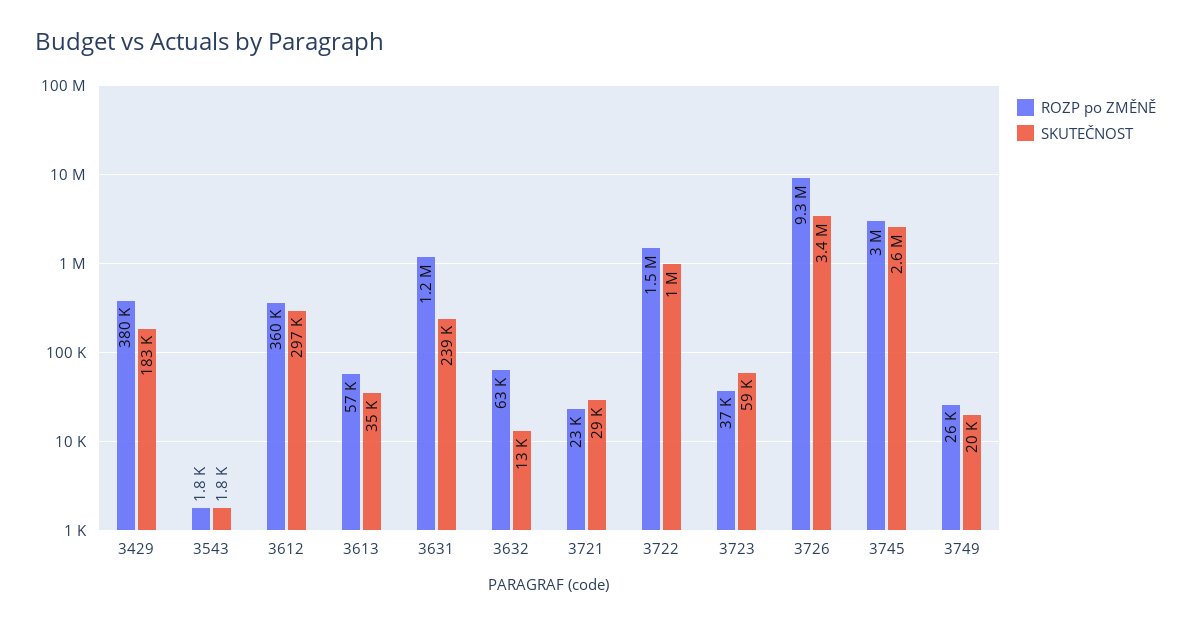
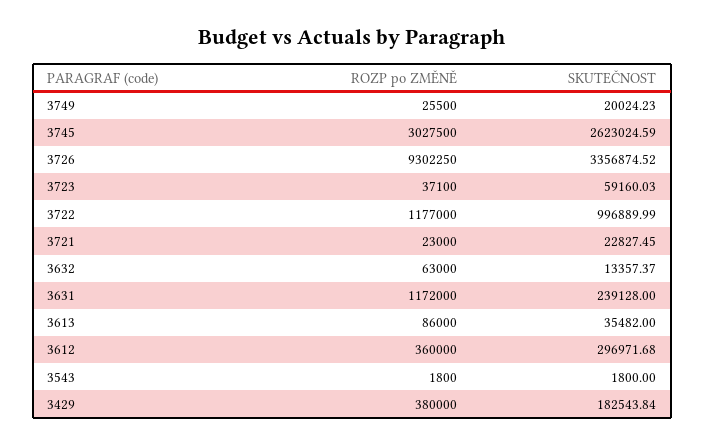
ROZP po ZMĚNĚ, 3613: 57000 -> 86000
SKUTEČNOST, 3721: 29000 -> 22827.45
ROZP po ZMĚNĚ, 3722: 1500000 -> 1177000

